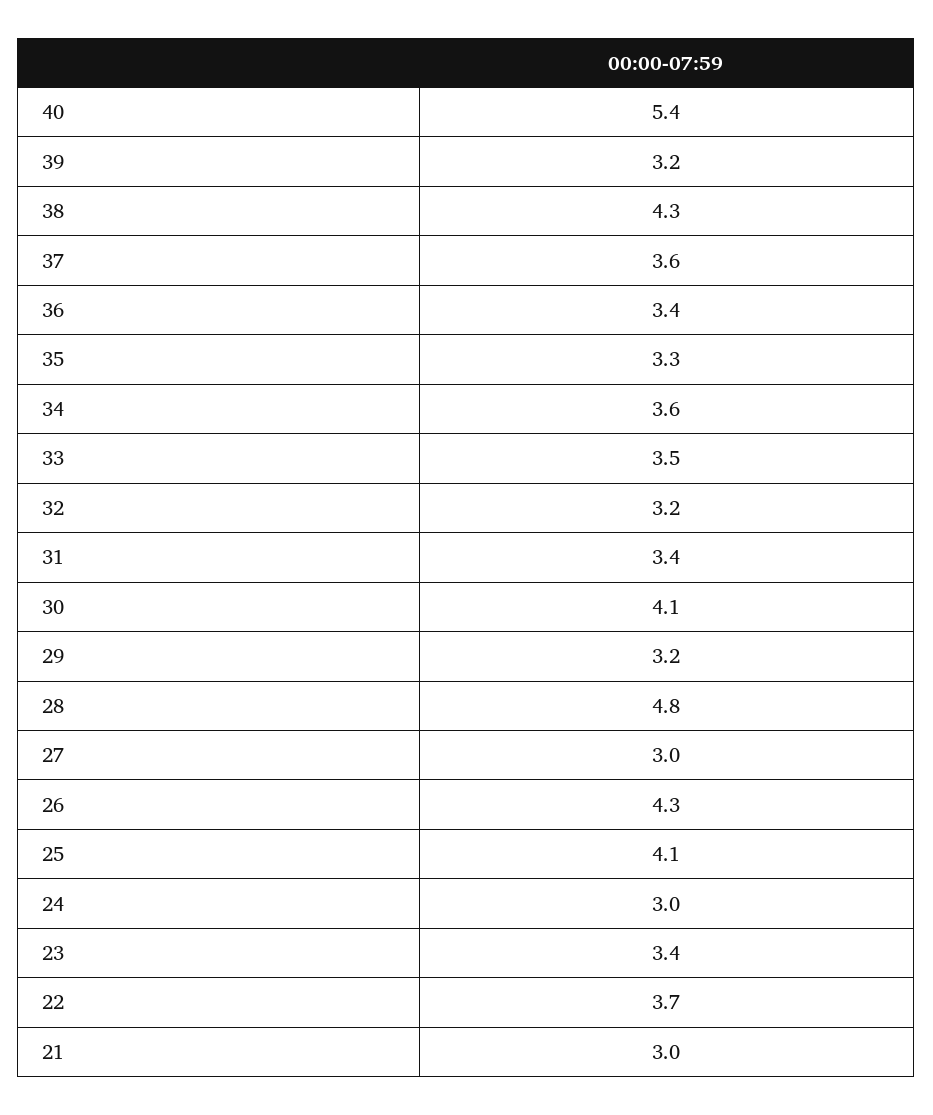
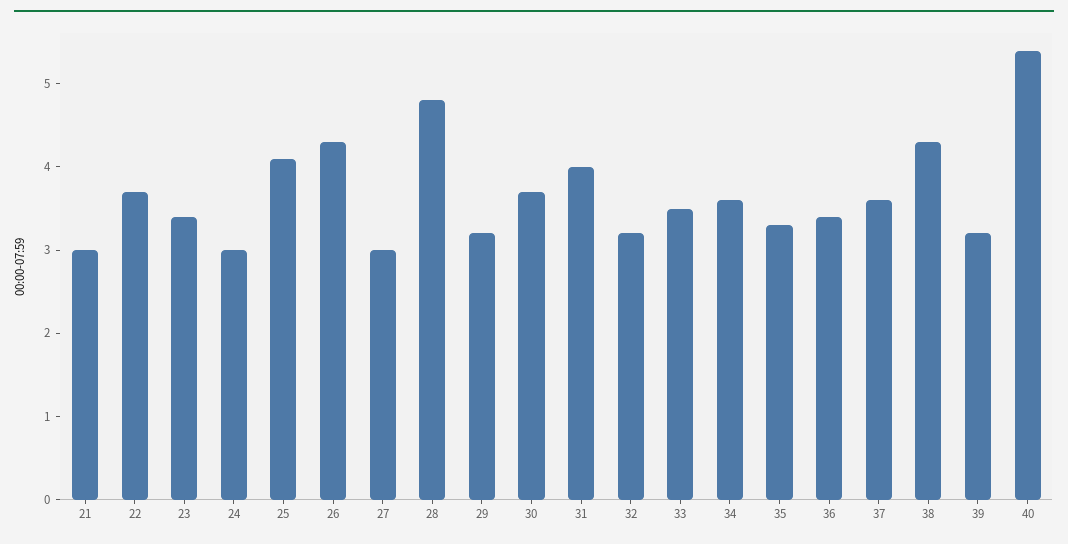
31: 3.4 -> 4
30: 4.1 -> 3.7

